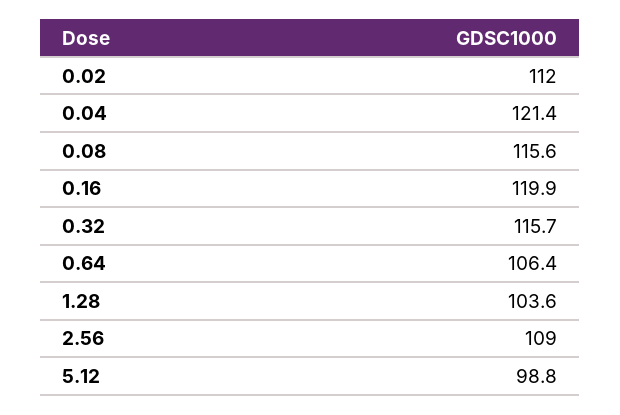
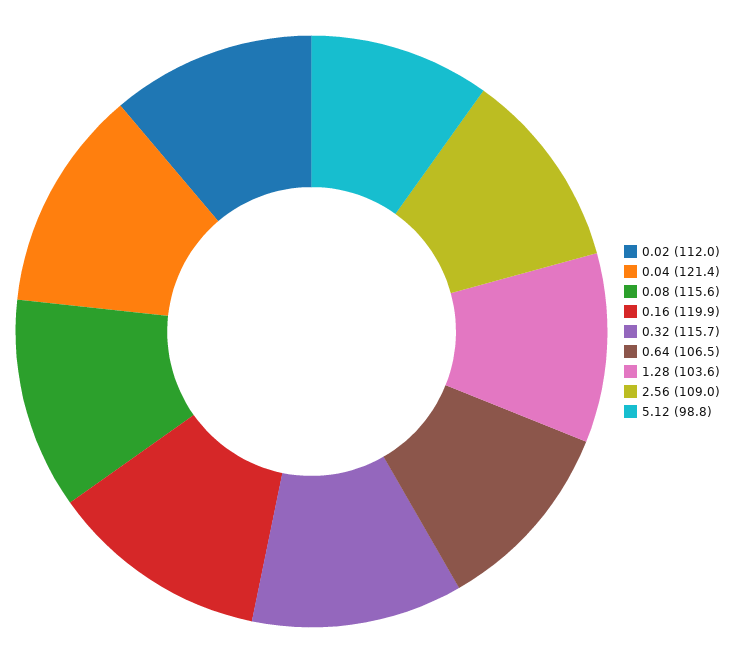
0.64: 106.4 -> 106.5

